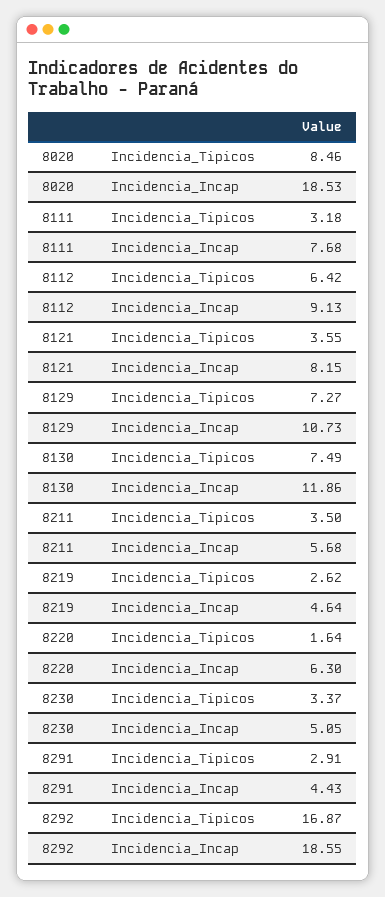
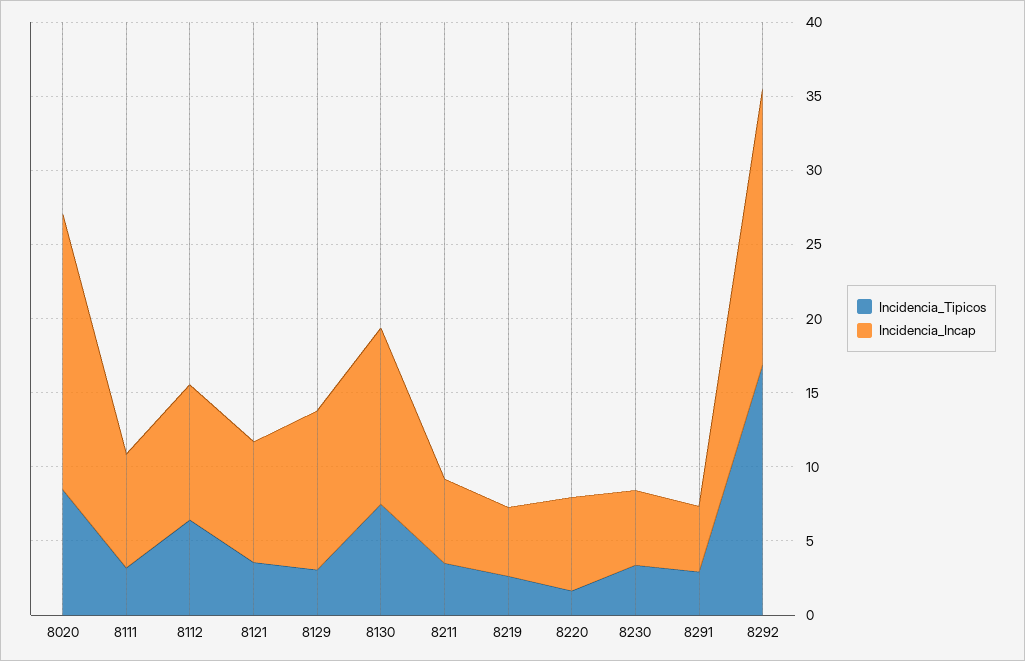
Incidencia_Tipicos, 8129: 7.27 -> 3

